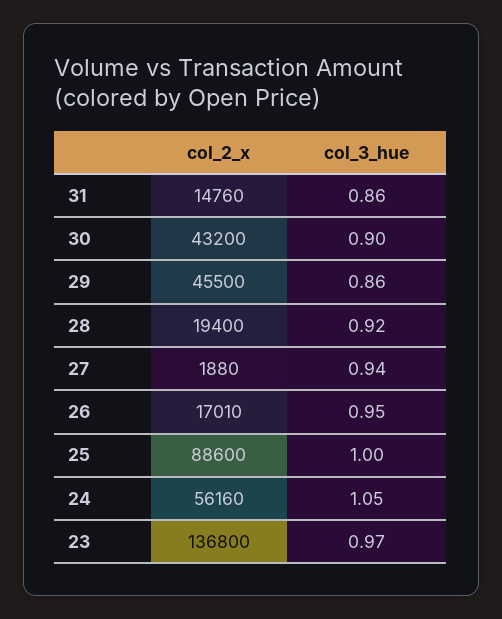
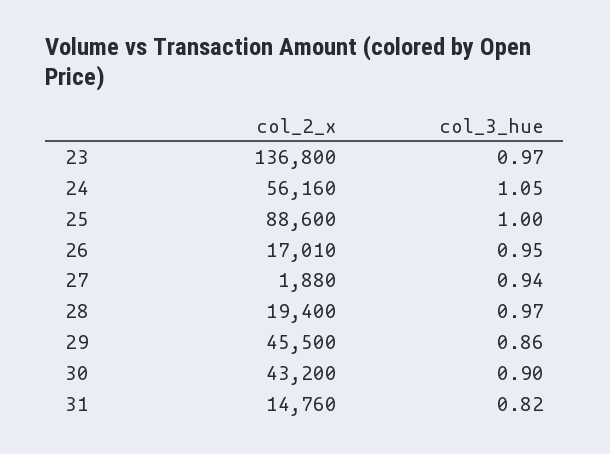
col_3_hue, 31: 0.86 -> 0.82
col_3_hue, 28: 0.92 -> 0.97

